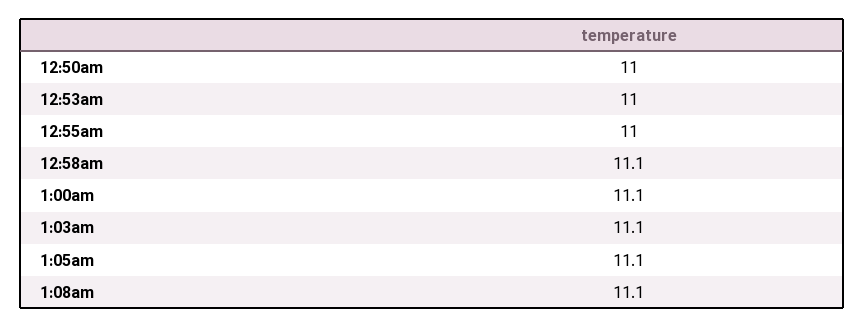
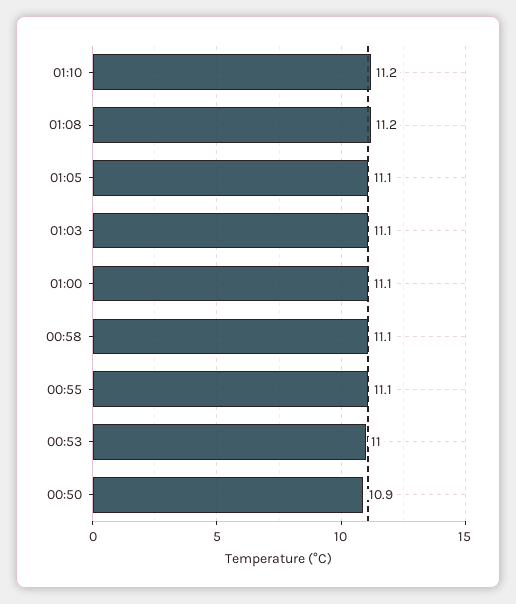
12:50am: 11 -> 10.9
12:55am: 11 -> 11.1
1:08am: 11.1 -> 11.2
01:10: none -> 11.2

